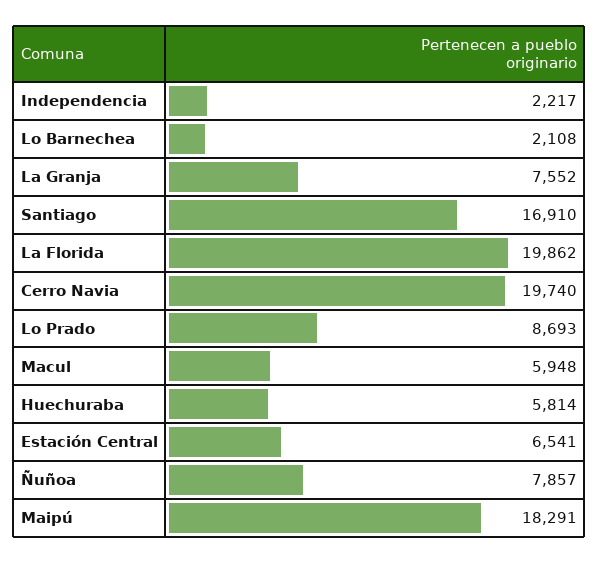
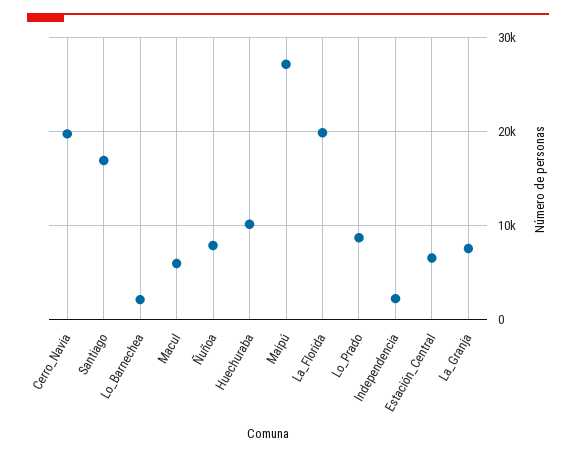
Huechuraba: 5814 -> 10000
Maipú: 18291 -> 27000

